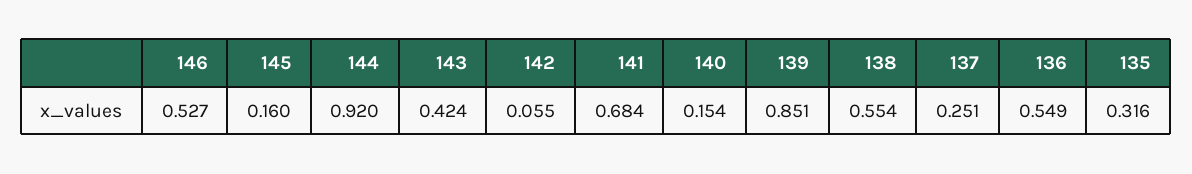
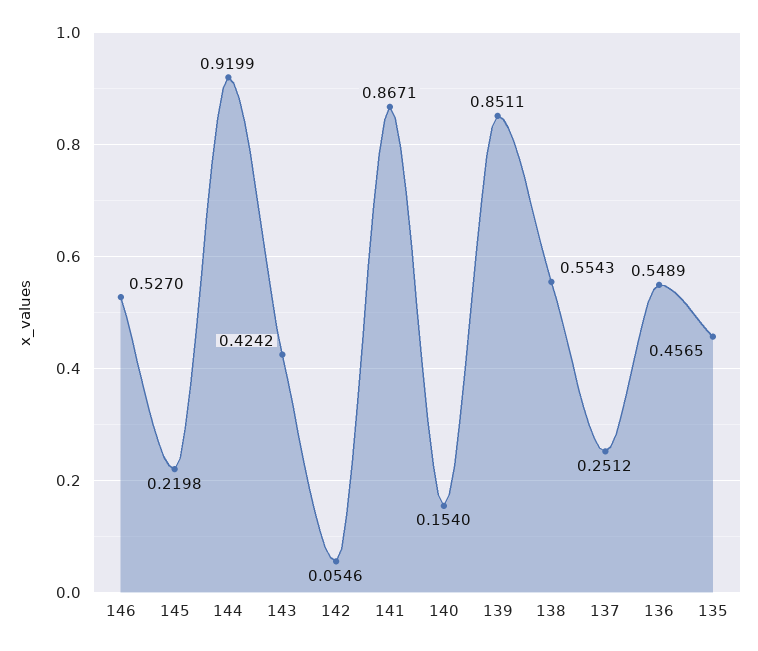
145: 0.16 -> 0.2198
141: 0.684 -> 0.8671
135: 0.316 -> 0.4565

